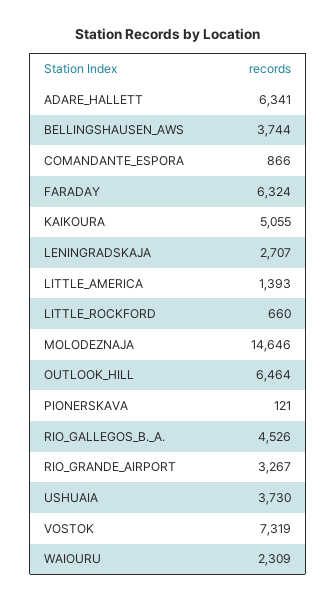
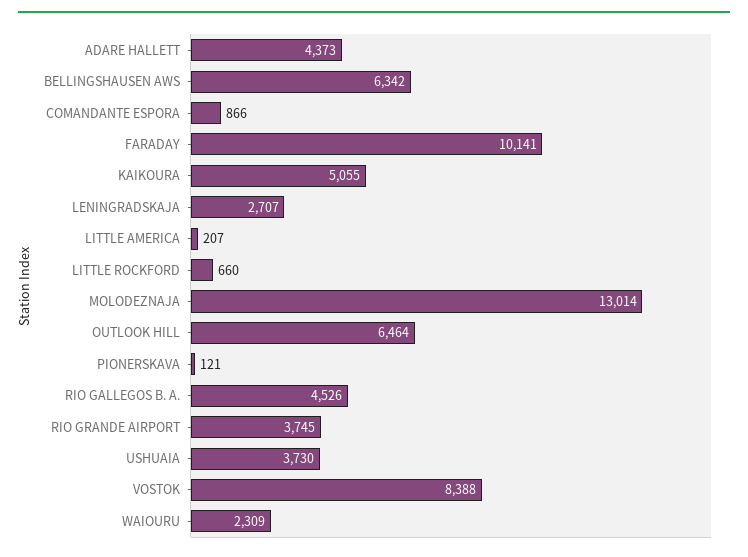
ADARE_HALLETT: 6341 -> 4373
BELLINGSHAUSEN_AWS: 3744 -> 6342
FARADAY: 6324 -> 10141
LITTLE_AMERICA: 1393 -> 207
MOLODEZNAJA: 14646 -> 13014
RIO_GRANDE_AIRPORT: 3267 -> 3745
VOSTOK: 7319 -> 8388

